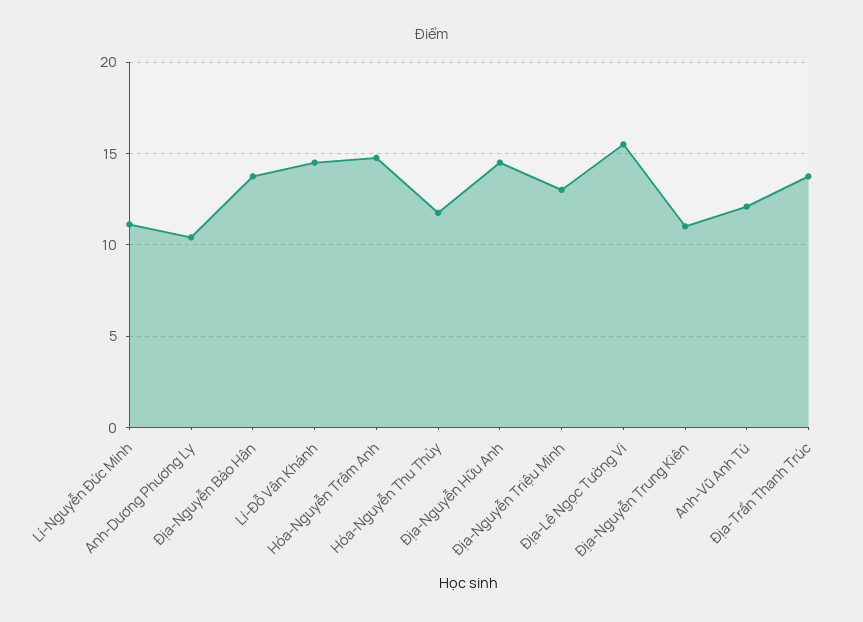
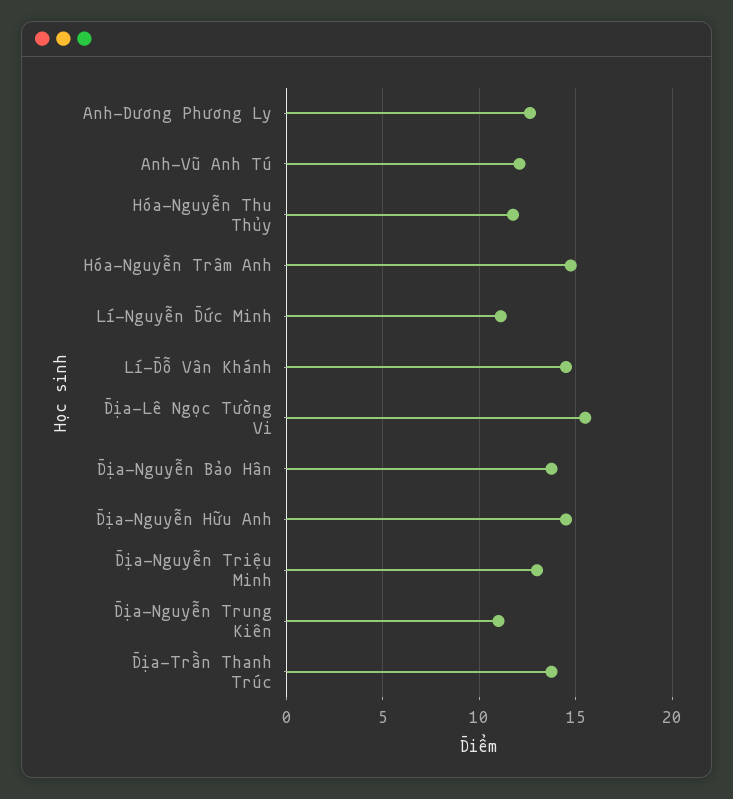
Anh-Dương Phương Ly: 10.5 -> 12.5

